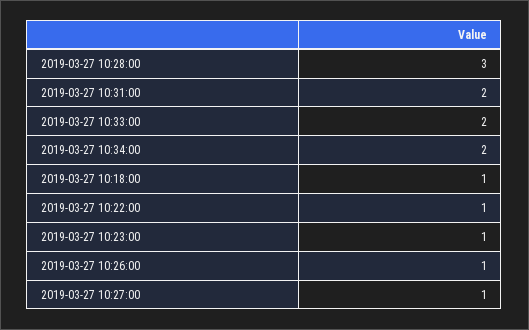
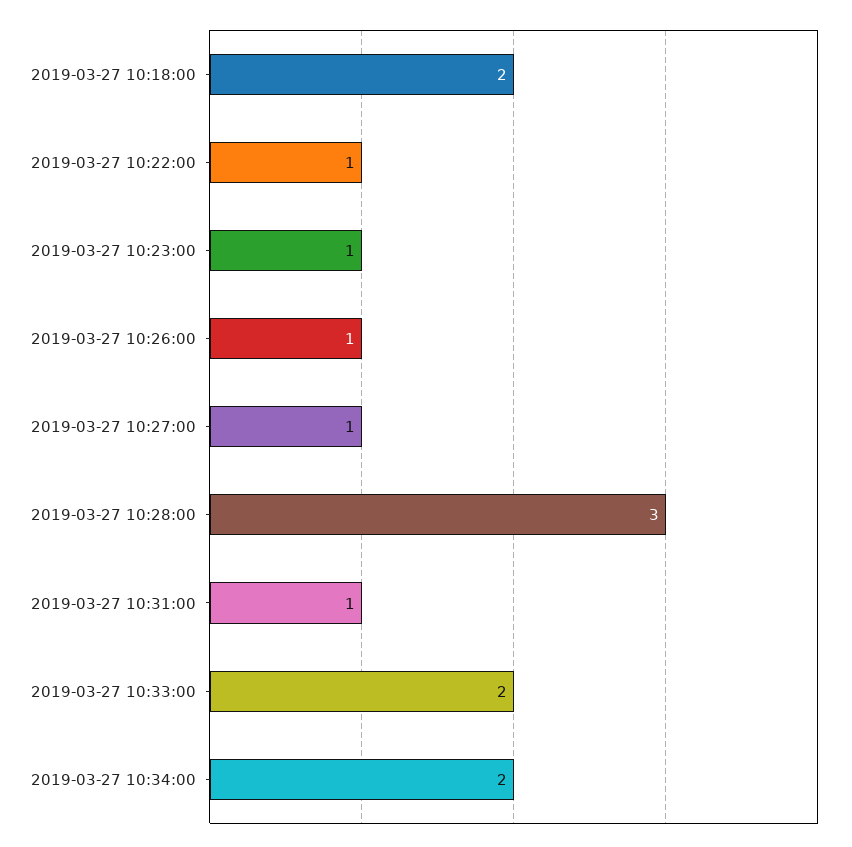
2019-03-27 10:31:00: 2 -> 1
2019-03-27 10:18:00: 1 -> 2

